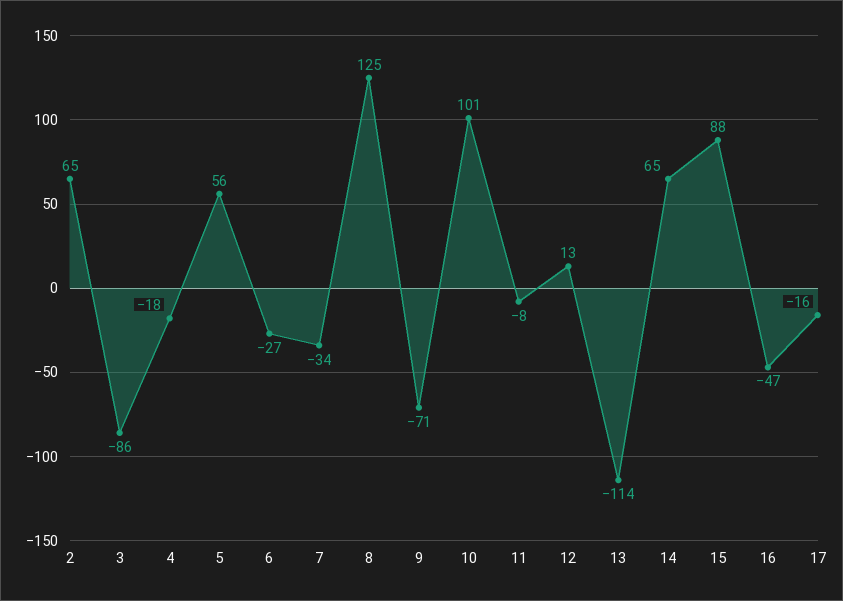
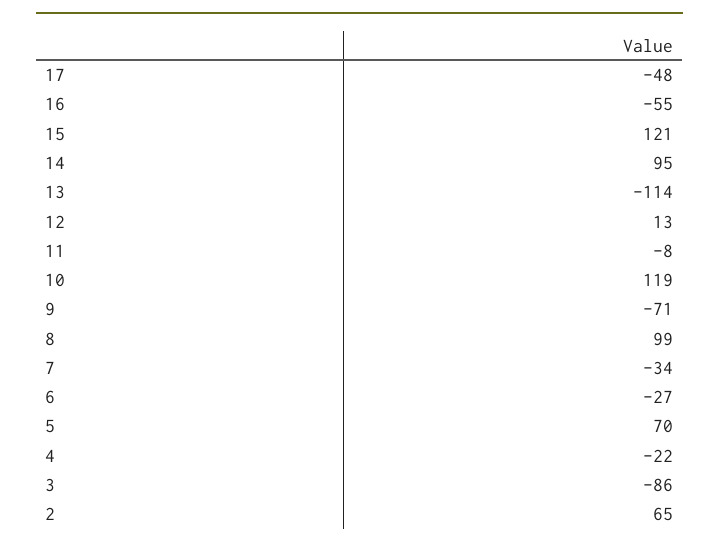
4: -18 -> -22
5: 56 -> 70
8: 125 -> 99
10: 101 -> 119
14: 65 -> 95
15: 88 -> 121
16: -47 -> -55
17: -16 -> -48

